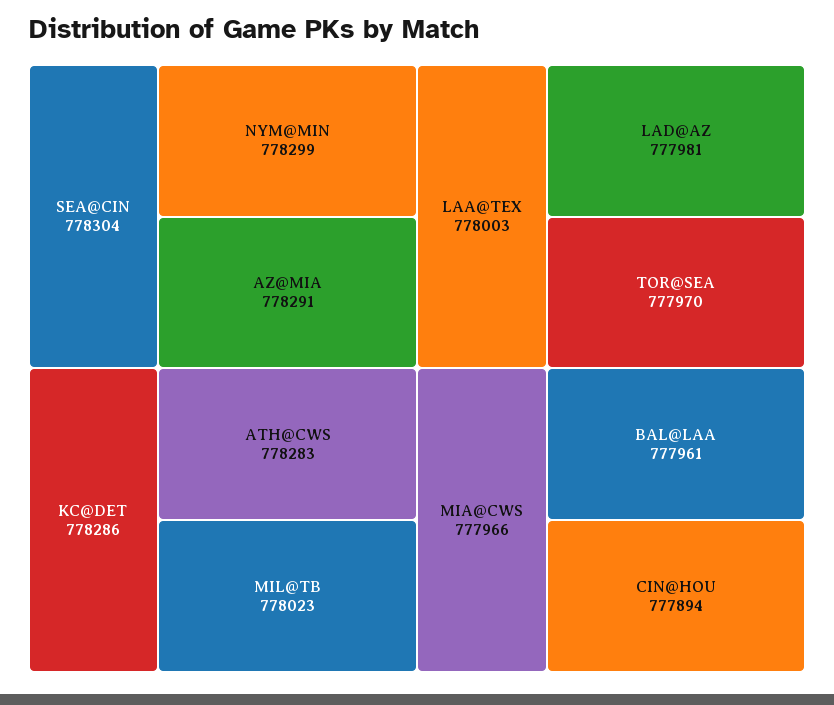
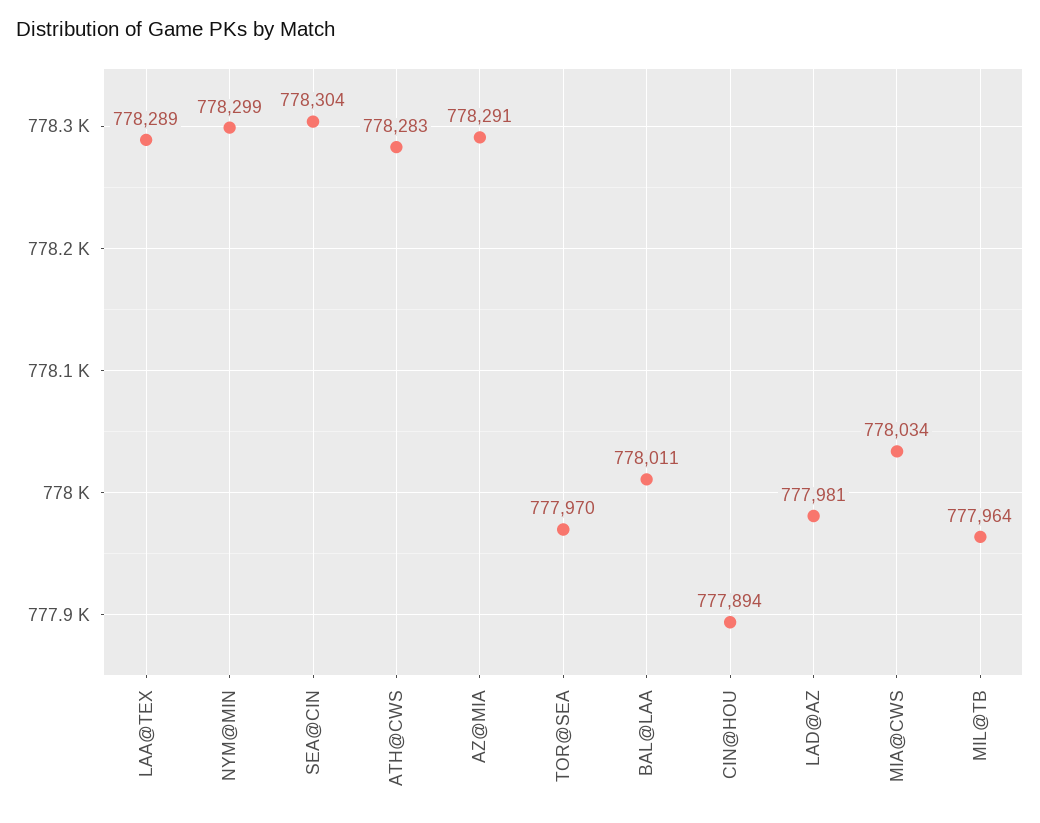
KC@DET: 778286 -> none
MIL@TB: 778023 -> 777964
LAA@TEX: 778003 -> 778289
MIA@CWS: 777966 -> 778034
BAL@LAA: 777961 -> 778011

